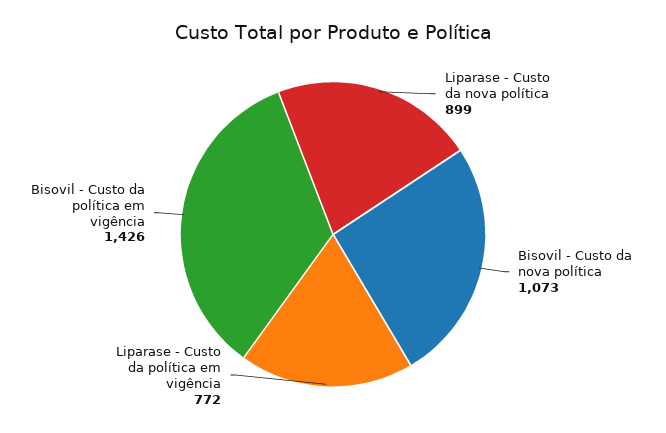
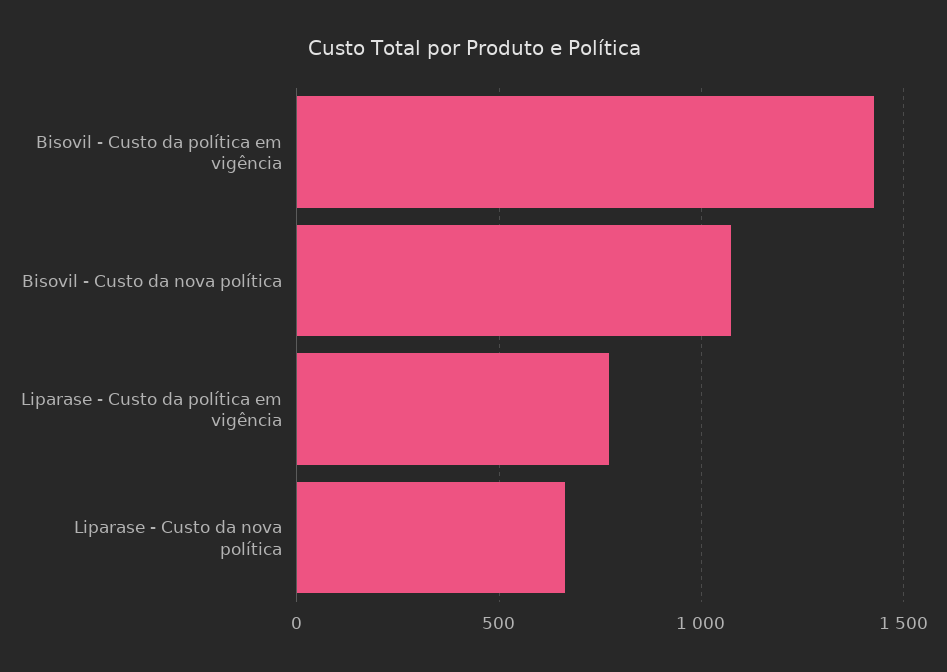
Liparase - Custo da nova política: 899 -> 650

